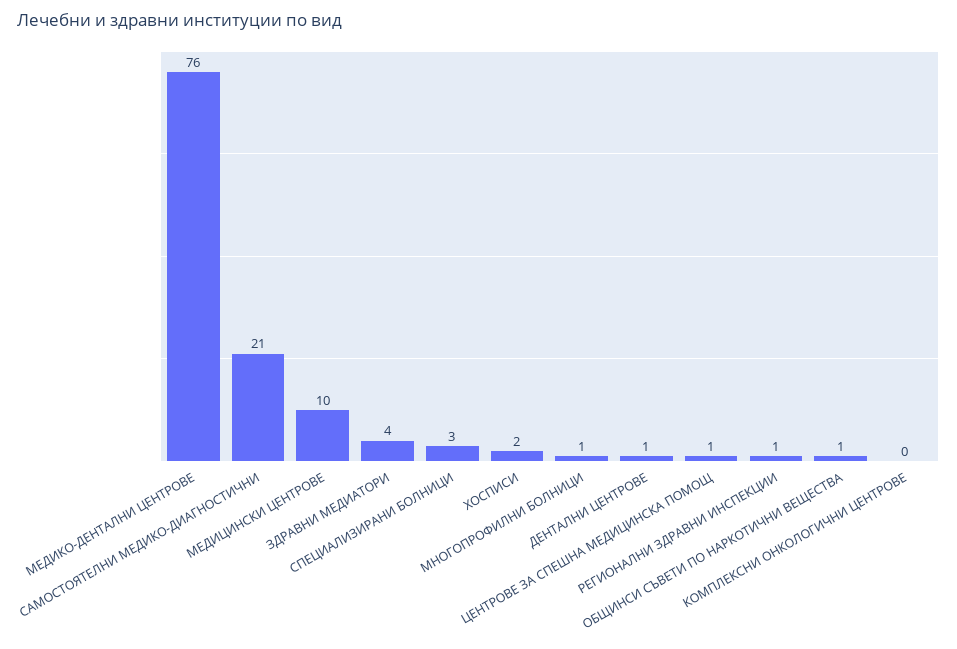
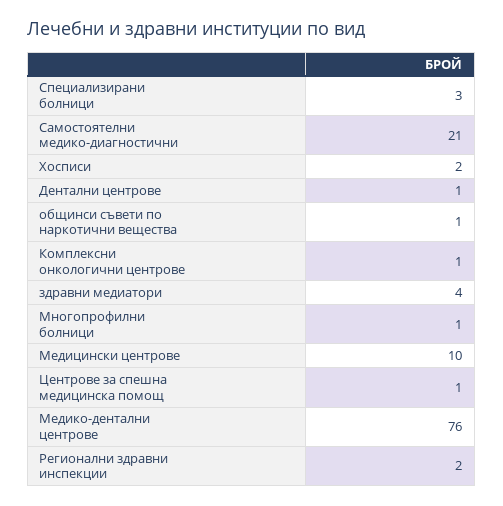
РЕГИОНАЛНИ ЗДРАВНИ ИНСПЕКЦИИ: 1 -> 2
КОМПЛЕКСНИ ОНКОЛОГИЧНИ ЦЕНТРОВЕ: 0 -> 1

